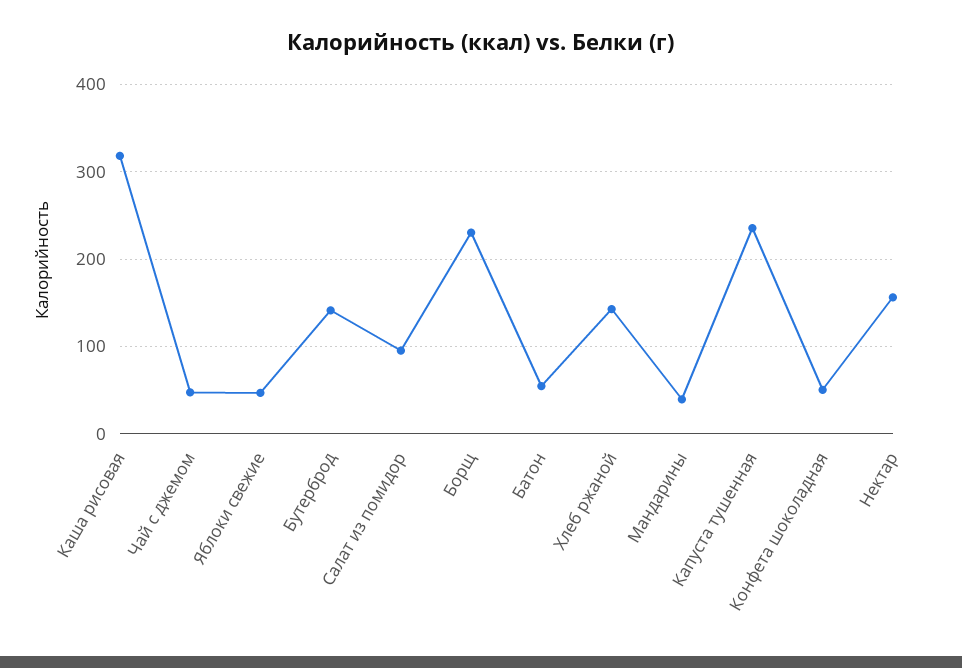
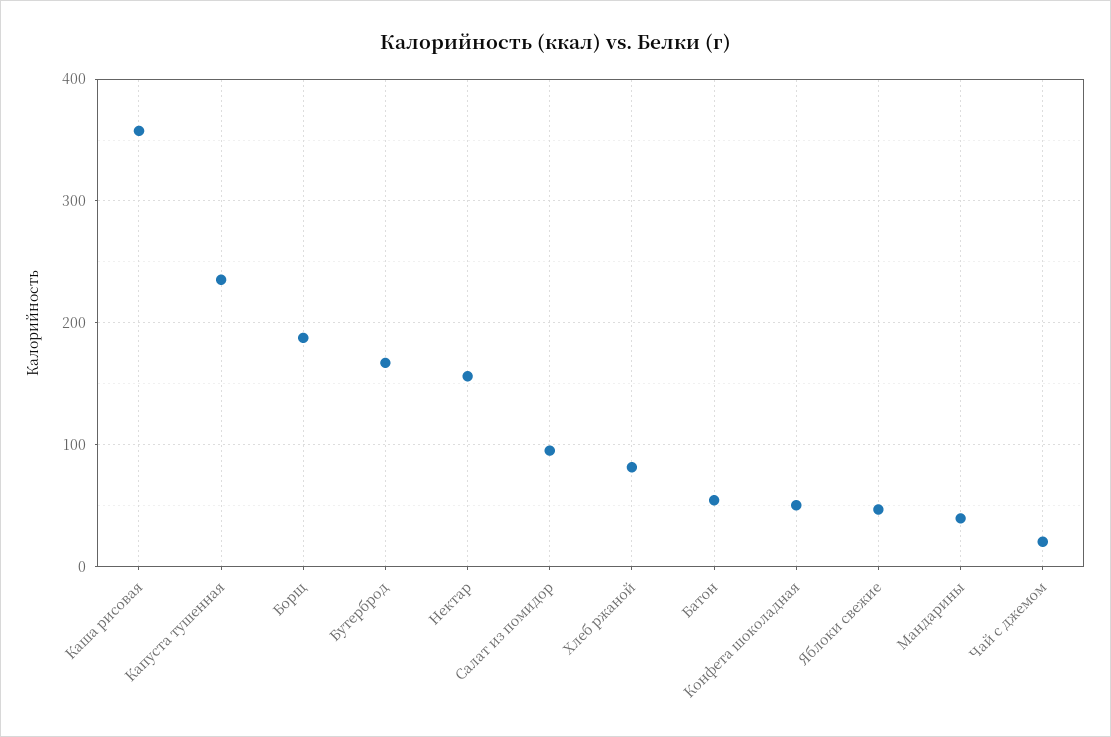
Каша рисовая: 320 -> 360
Чай с джемом: 50 -> 20
Бутерброд: 140 -> 170
Борщ: 230 -> 190
Хлеб ржаной: 140 -> 80

